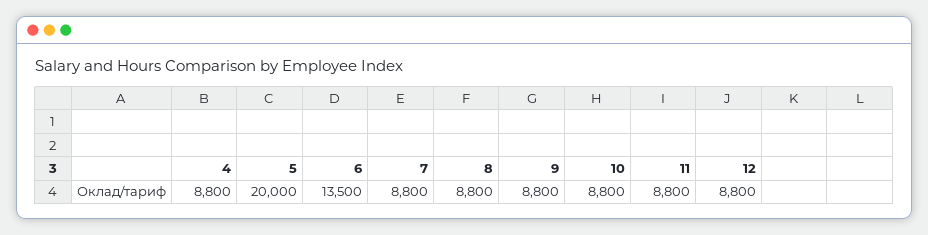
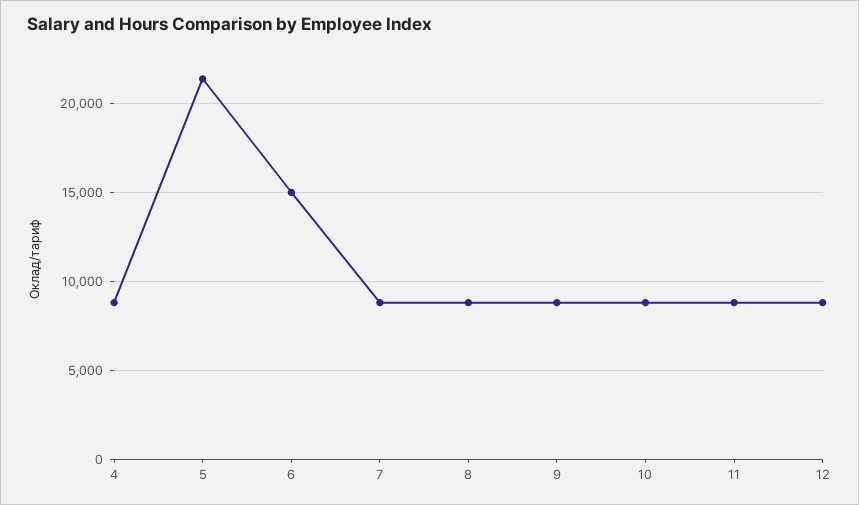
5: 20000 -> 21500
6: 13500 -> 15000

